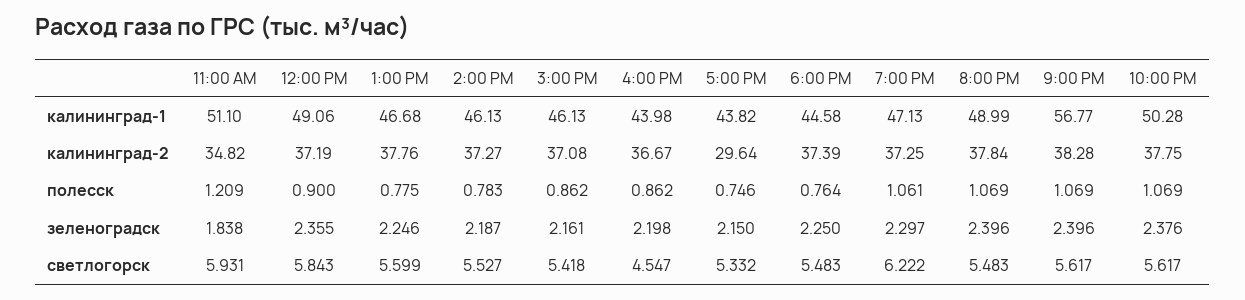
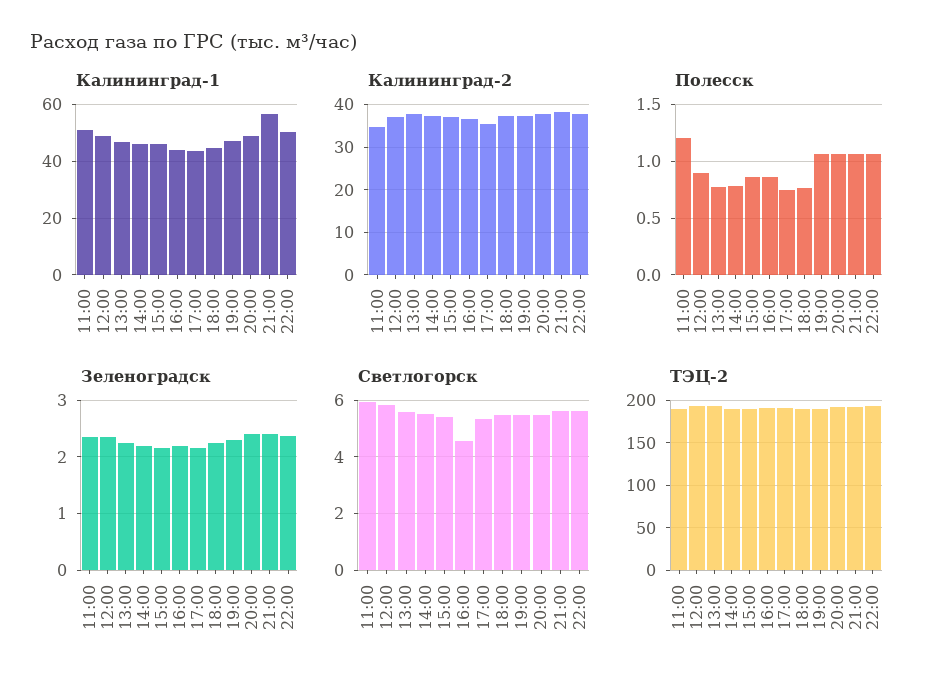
калининград-2, 5:00 PM: 29.64 -> 36
зеленоградск, 11:00 AM: 1.838 -> 2.4
светлогорск, 7:00 PM: 6.222 -> 5.5
ТЭЦ-2, 11:00 AM: none -> 190
ТЭЦ-2, 12:00 PM: none -> 190
ТЭЦ-2, 1:00 PM: none -> 190
ТЭЦ-2, 2:00 PM: none -> 190
ТЭЦ-2, 3:00 PM: none -> 190
ТЭЦ-2, 4:00 PM: none -> 190
ТЭЦ-2, 5:00 PM: none -> 190
ТЭЦ-2, 6:00 PM: none -> 190
ТЭЦ-2, 7:00 PM: none -> 190
ТЭЦ-2, 8:00 PM: none -> 190
ТЭЦ-2, 9:00 PM: none -> 190
ТЭЦ-2, 10:00 PM: none -> 190

